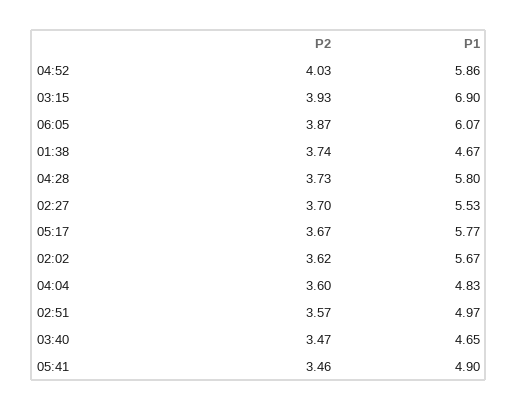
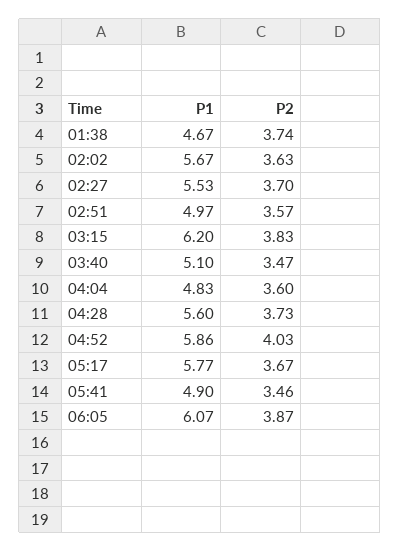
P2, 03:15: 3.93 -> 3.83
P1, 03:15: 6.9 -> 6.2
P1, 04:28: 5.8 -> 5.6
P2, 02:02: 3.62 -> 3.63
P1, 03:40: 4.65 -> 5.1

